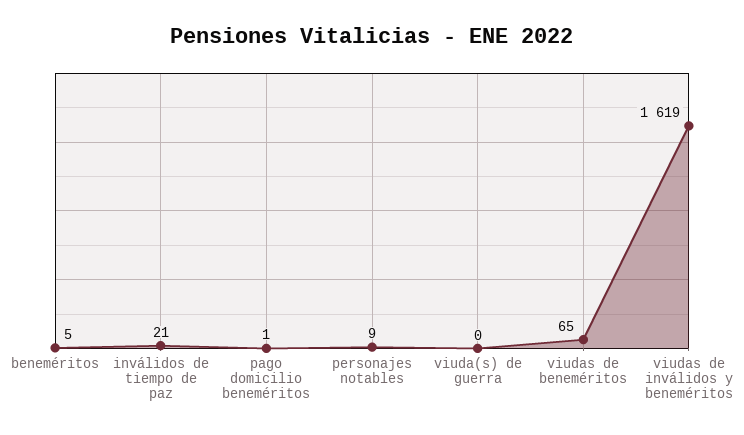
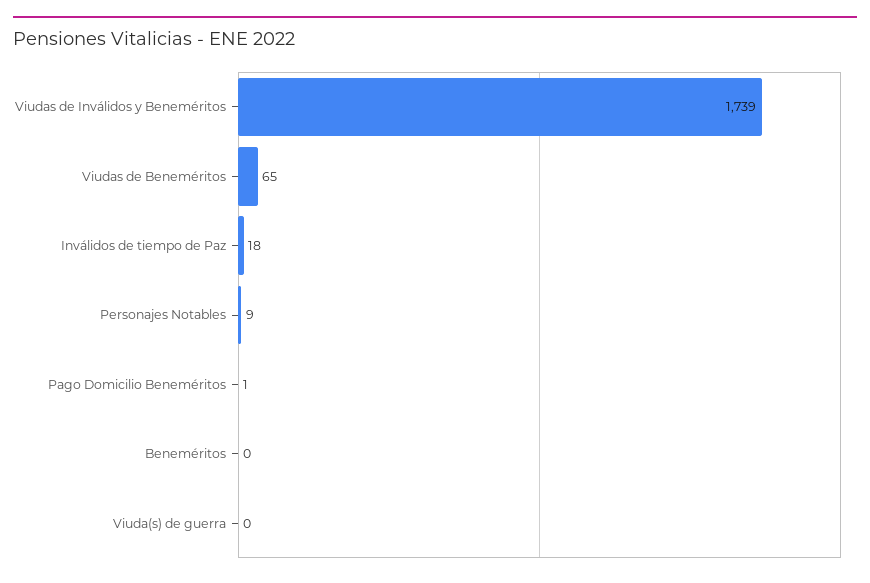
beneméritos: 5 -> 0
inválidos de tiempo de paz: 21 -> 18
viudas de inválidos y beneméritos: 1619 -> 1739

